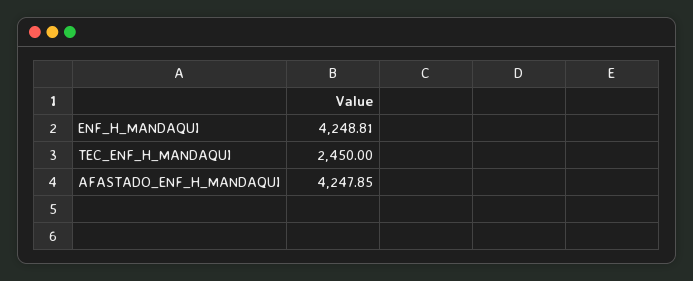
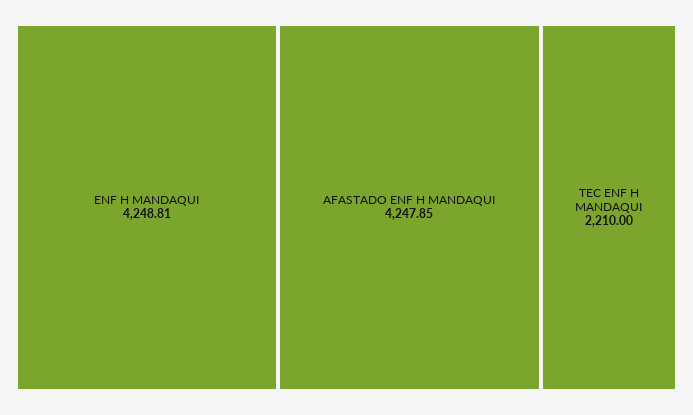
TEC_ENF_H_MANDAQUI: 2450 -> 2210

